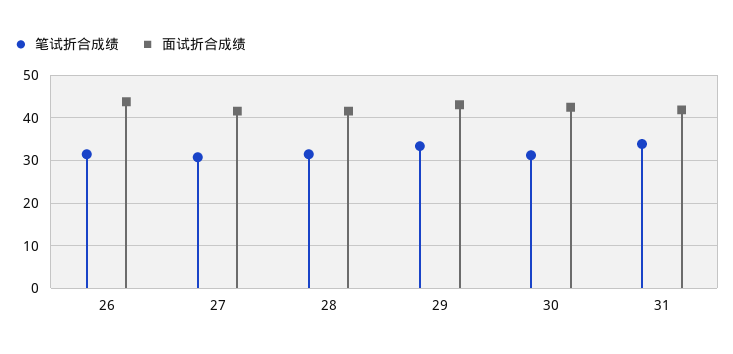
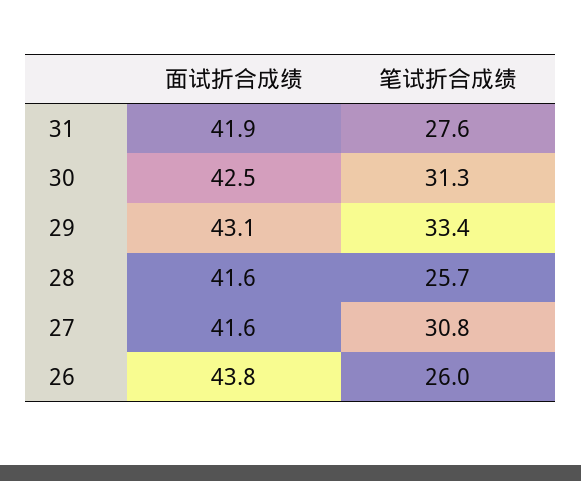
笔试折合成绩, 26: 32 -> 26
笔试折合成绩, 28: 32 -> 25.7
笔试折合成绩, 31: 34 -> 27.6

